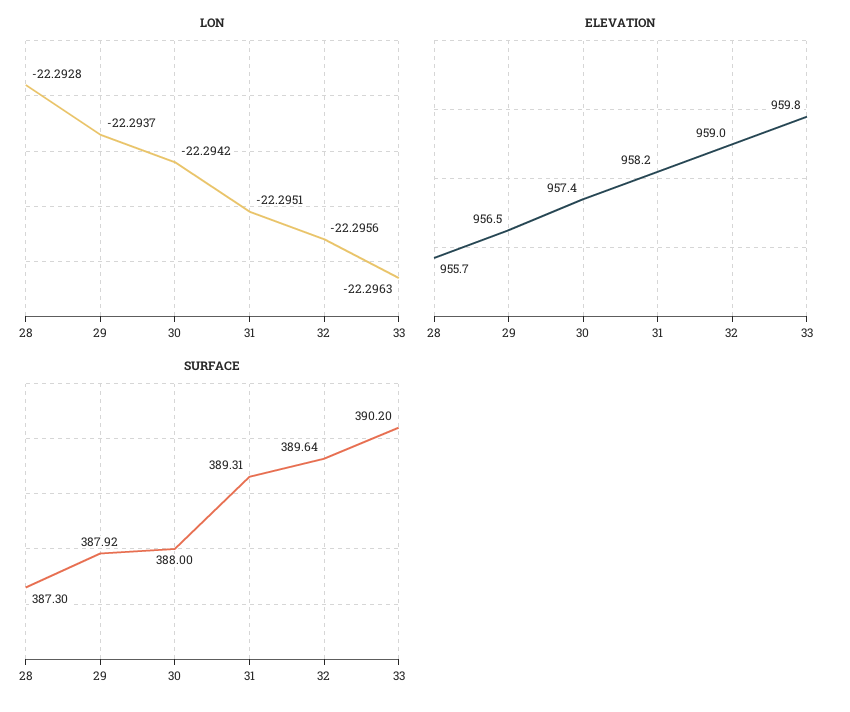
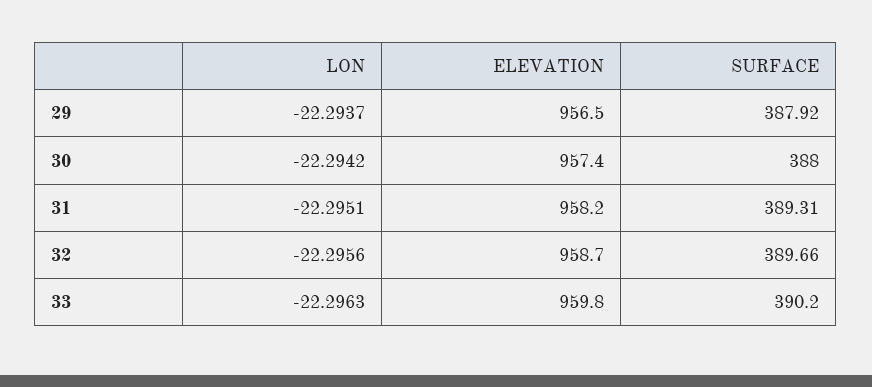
LON, 28: -22.2928 -> none
ELEVATION, 28: 955.7 -> none
ELEVATION, 32: 959 -> 958.7
SURFACE, 28: 387.3 -> none
SURFACE, 32: 389.64 -> 389.66

